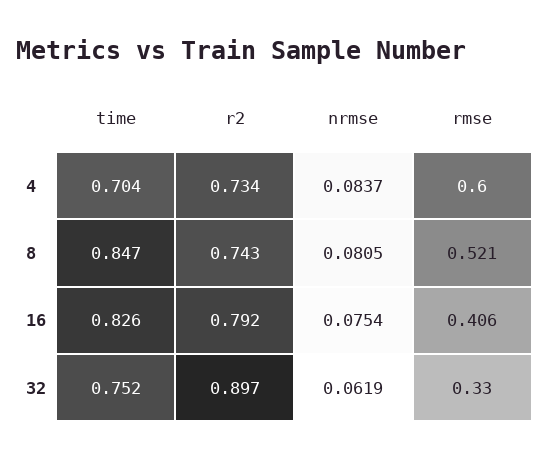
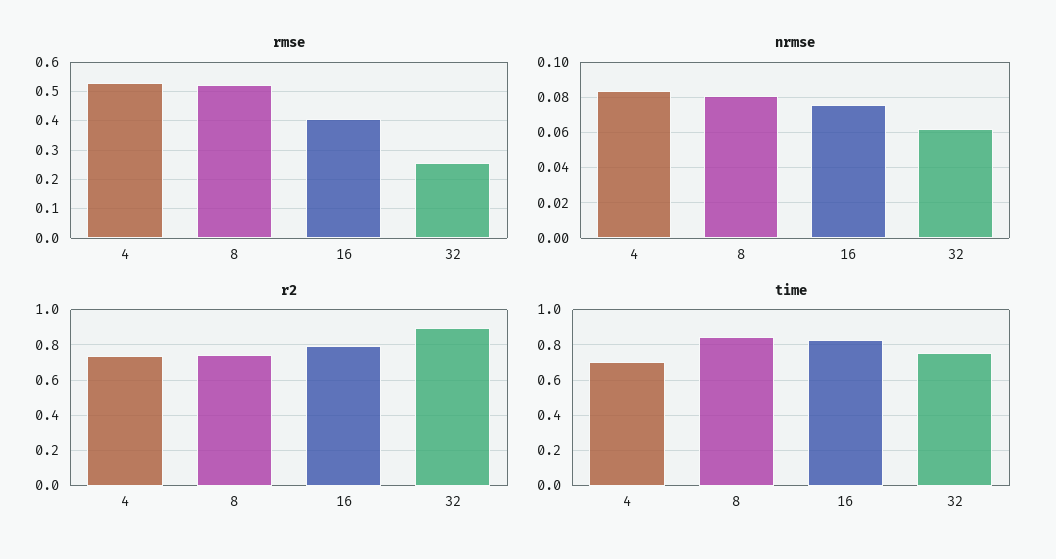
rmse, 4: 0.6 -> 0.525
rmse, 32: 0.33 -> 0.25

